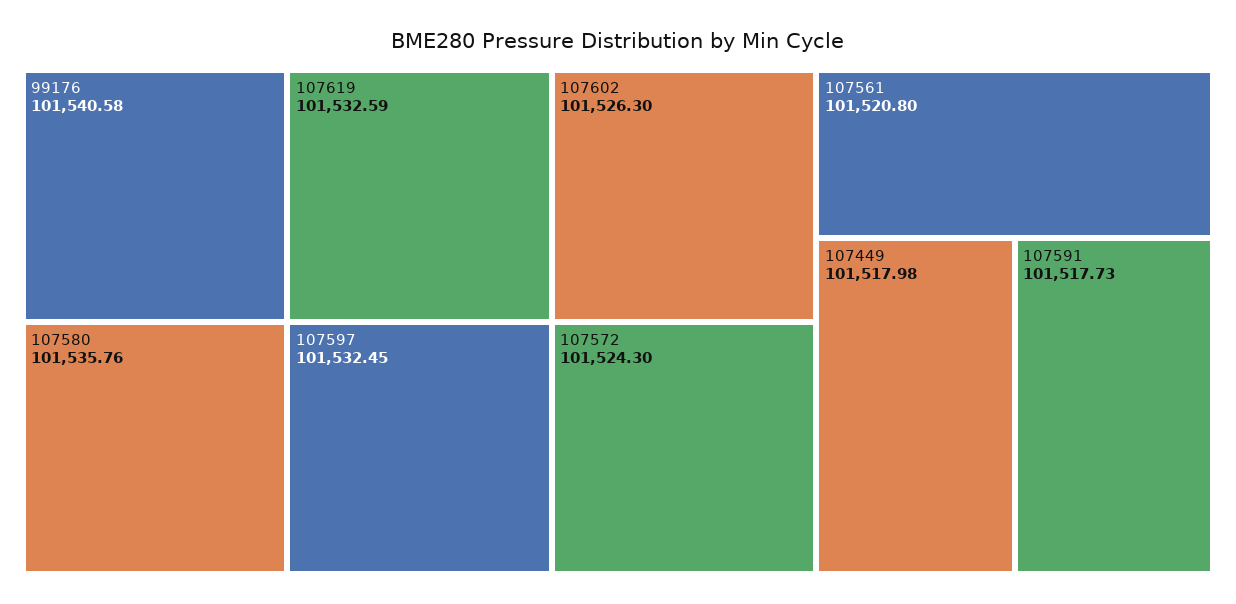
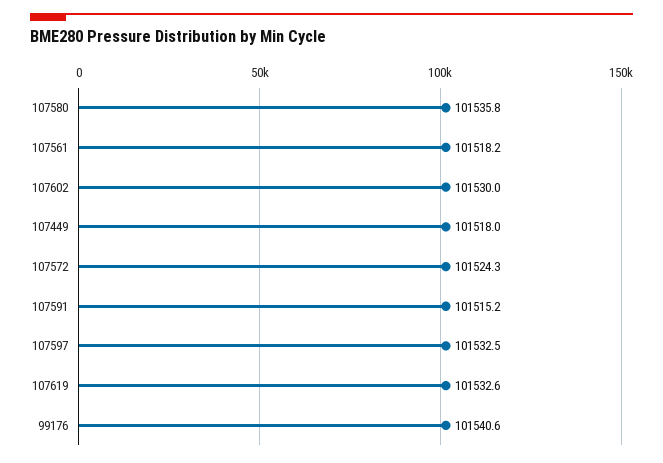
107602: 101526.3 -> 101530
107561: 101520.8 -> 101518.2
107591: 101517.73 -> 101515.2

